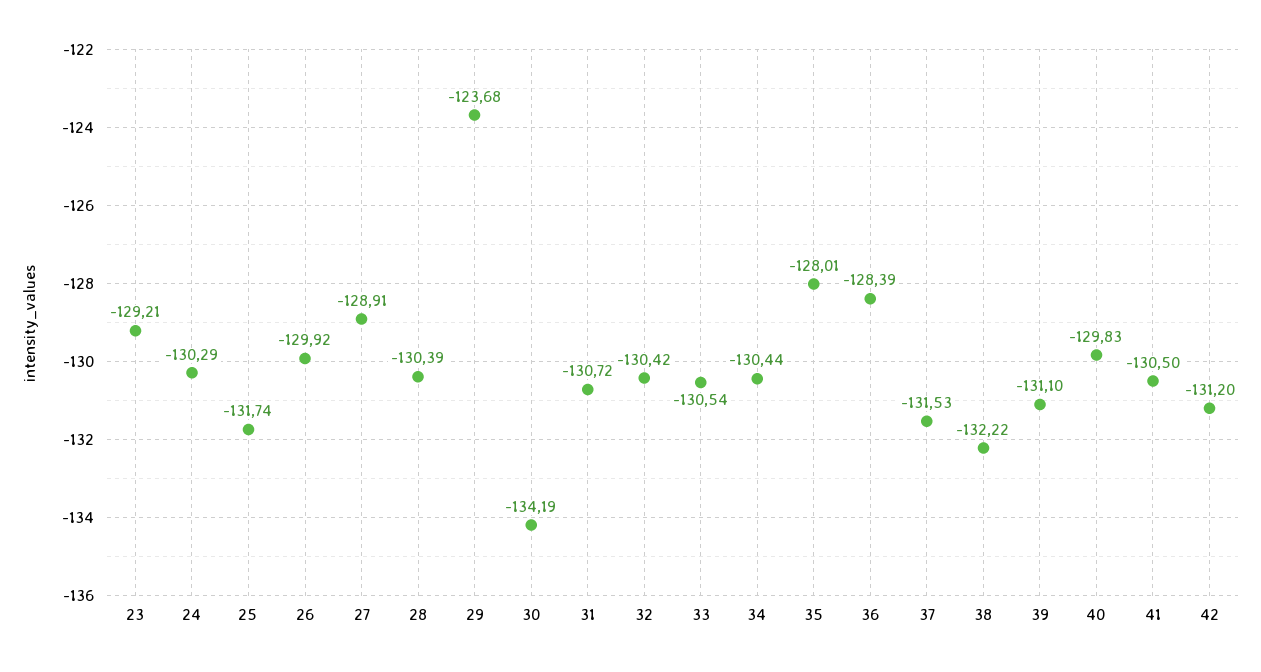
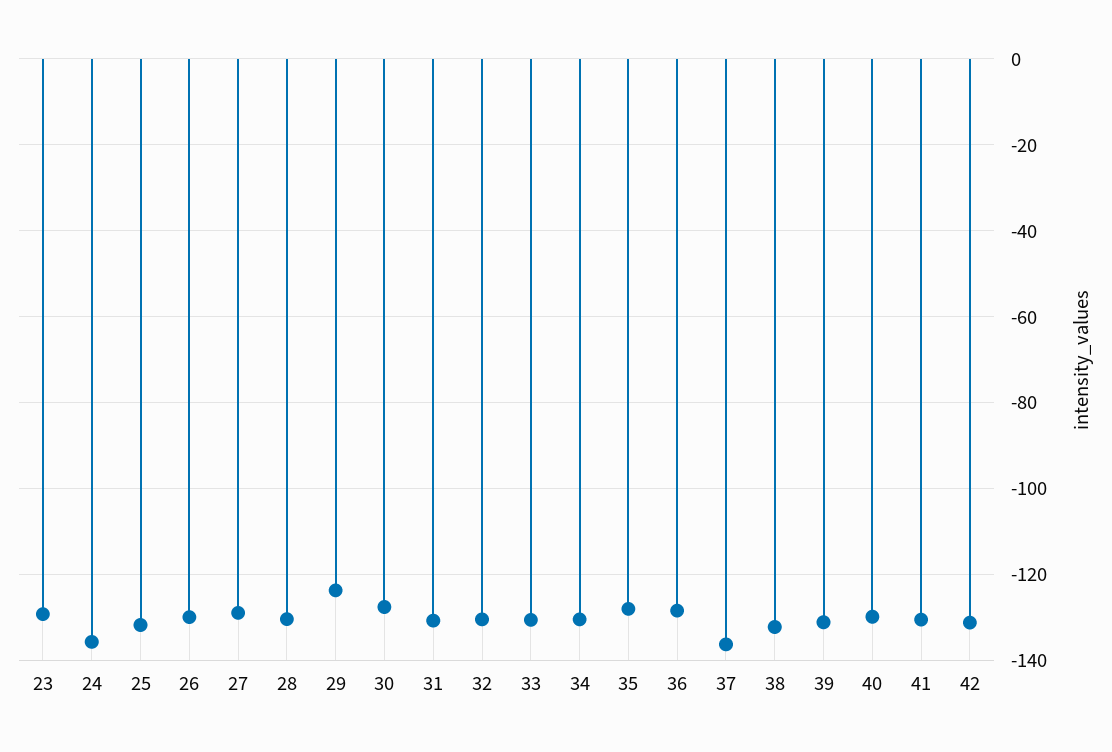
24: -130.29 -> -136
30: -134.19 -> -128
37: -131.53 -> -136

